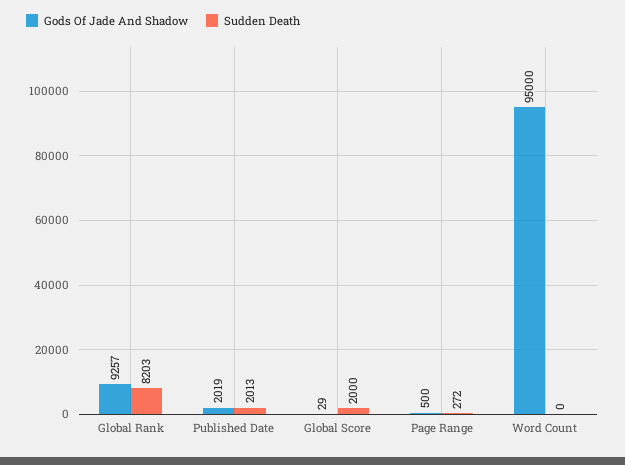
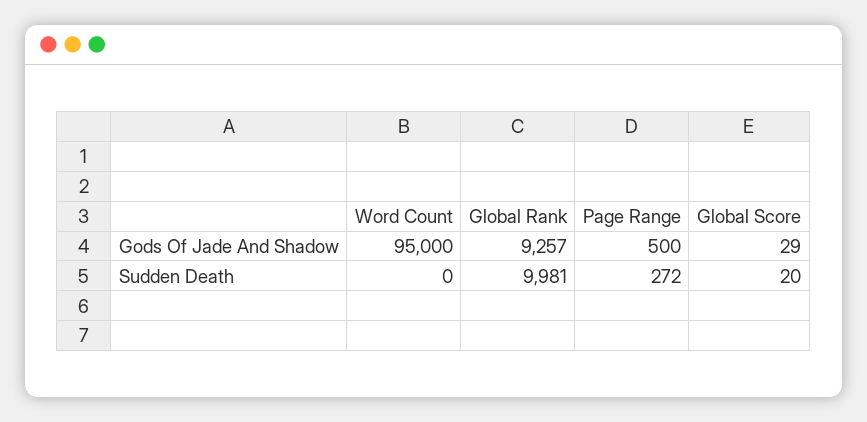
Sudden Death, Global Rank: 8203 -> 9981
Gods Of Jade And Shadow, Published Date: 2019 -> none
Sudden Death, Published Date: 2013 -> none
Sudden Death, Global Score: 2000 -> 20

